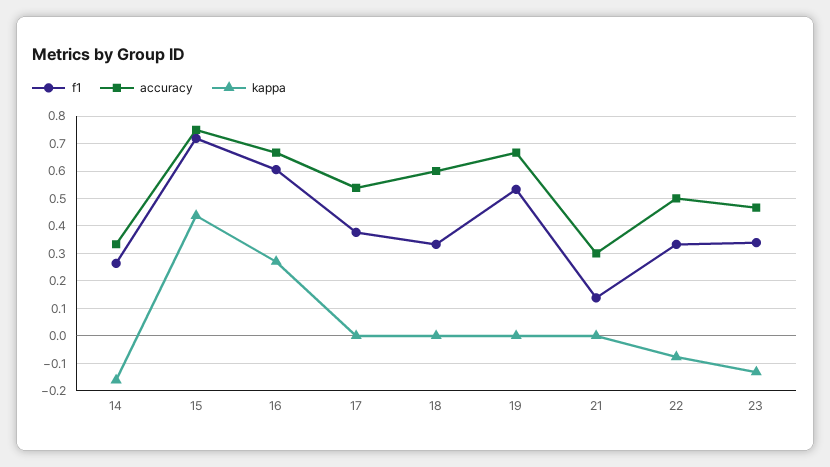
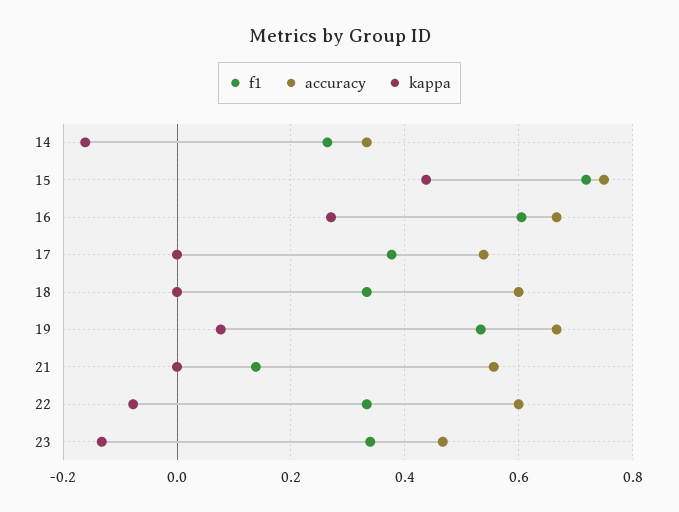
kappa, 19: 0 -> 0.08
accuracy, 21: 0.3 -> 0.56
accuracy, 22: 0.5 -> 0.6

